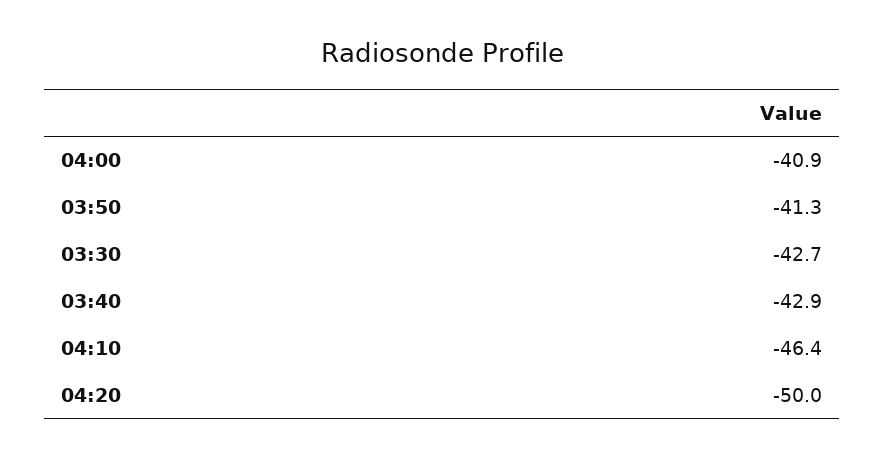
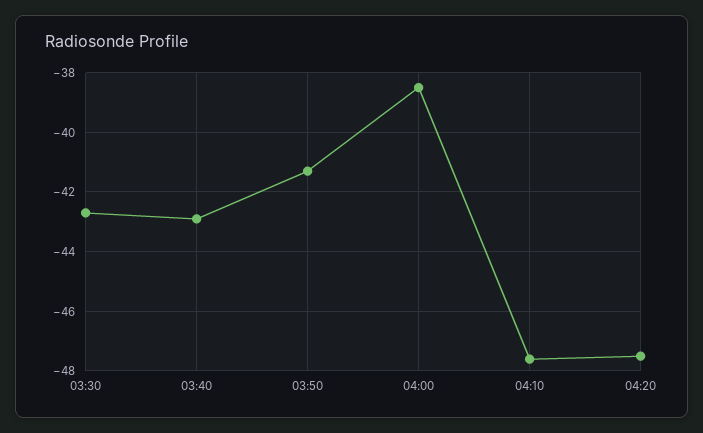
04:00: -40.9 -> -38.5
04:10: -46.4 -> -47.5
04:20: -50 -> -47.5

